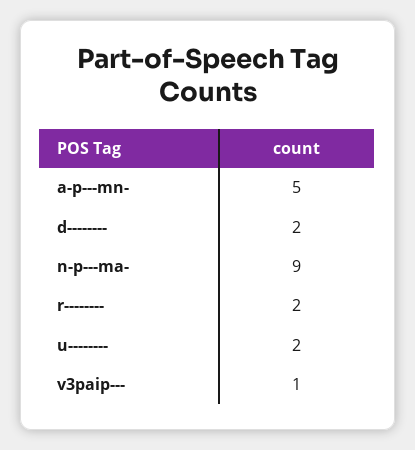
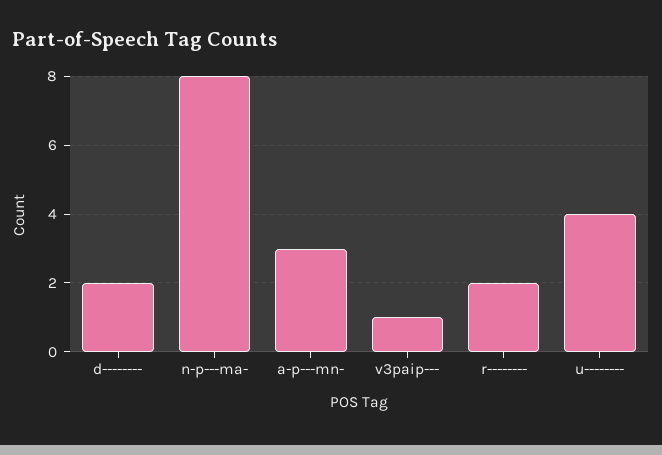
a-p---mn-: 5 -> 3
n-p---ma-: 9 -> 8
u--------: 2 -> 4

